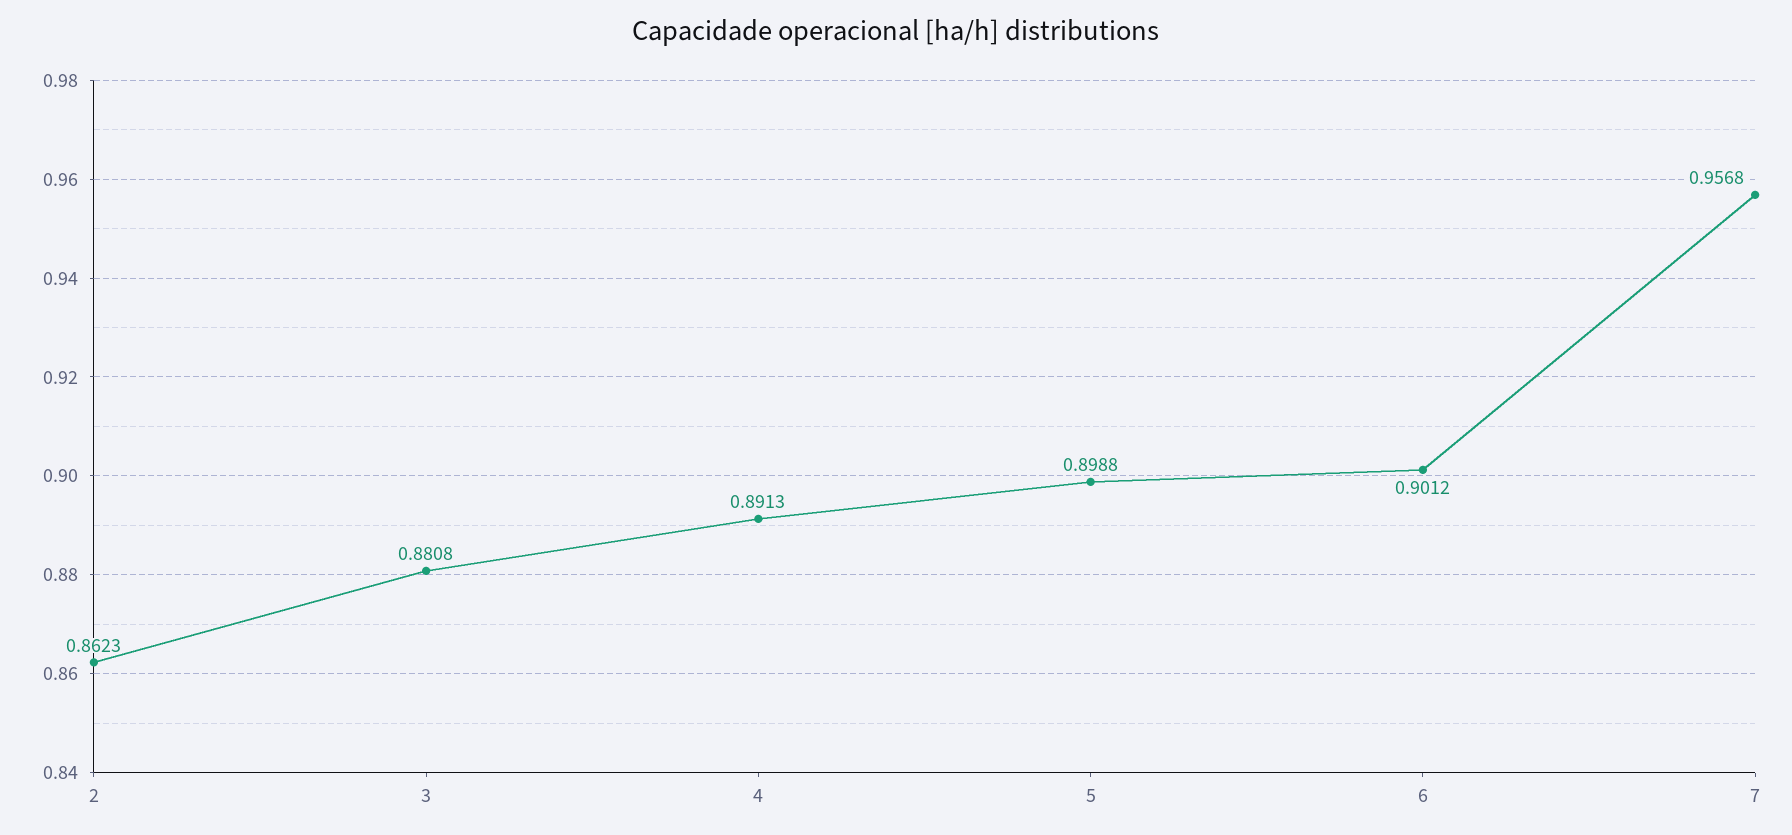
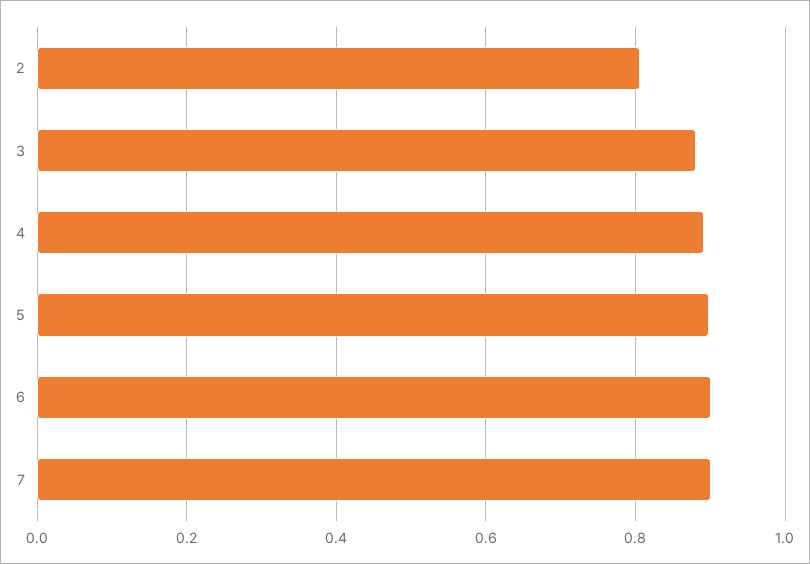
2: 0.8623 -> 0.8
7: 0.9568 -> 0.9

